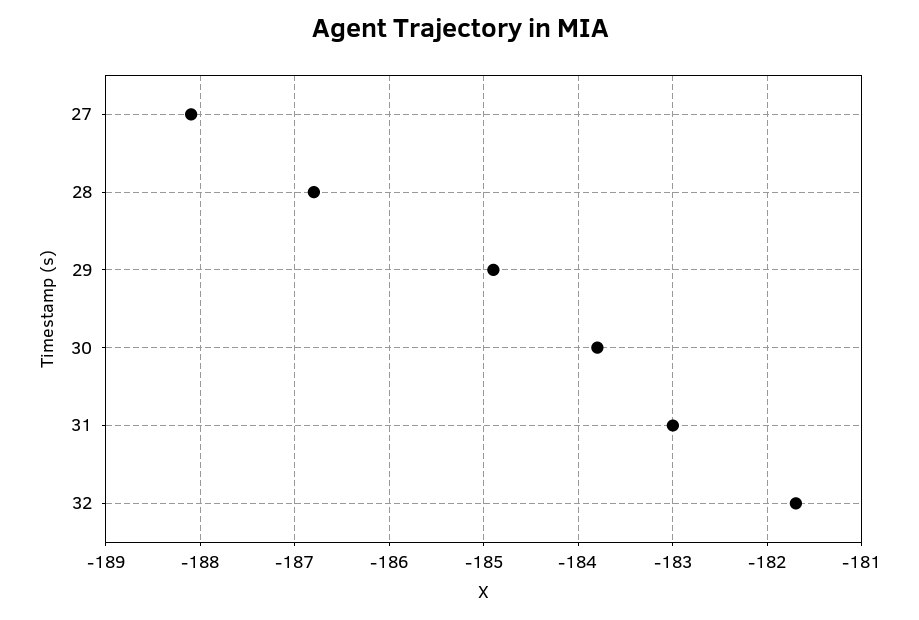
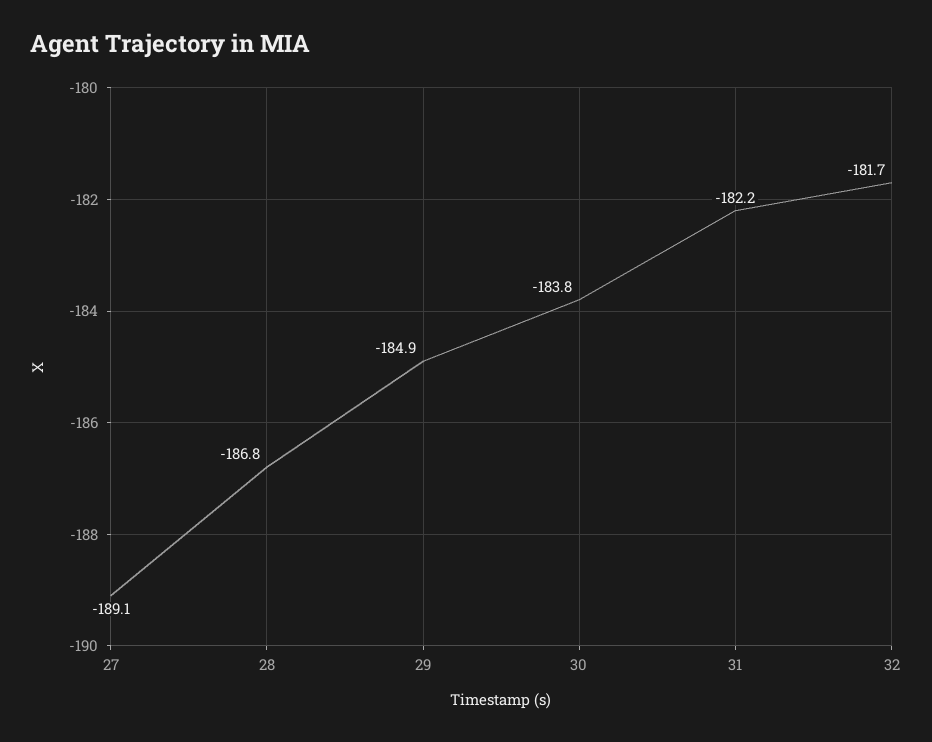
27: -188.1 -> -189.1
31: -183 -> -182.2

